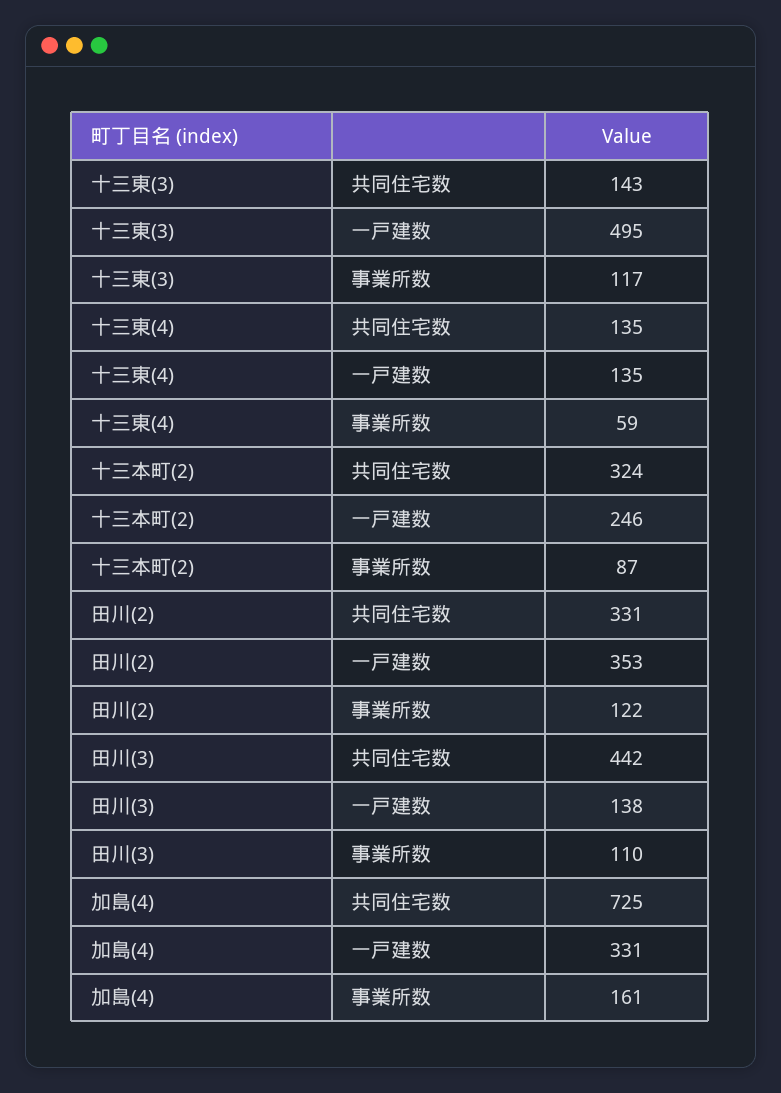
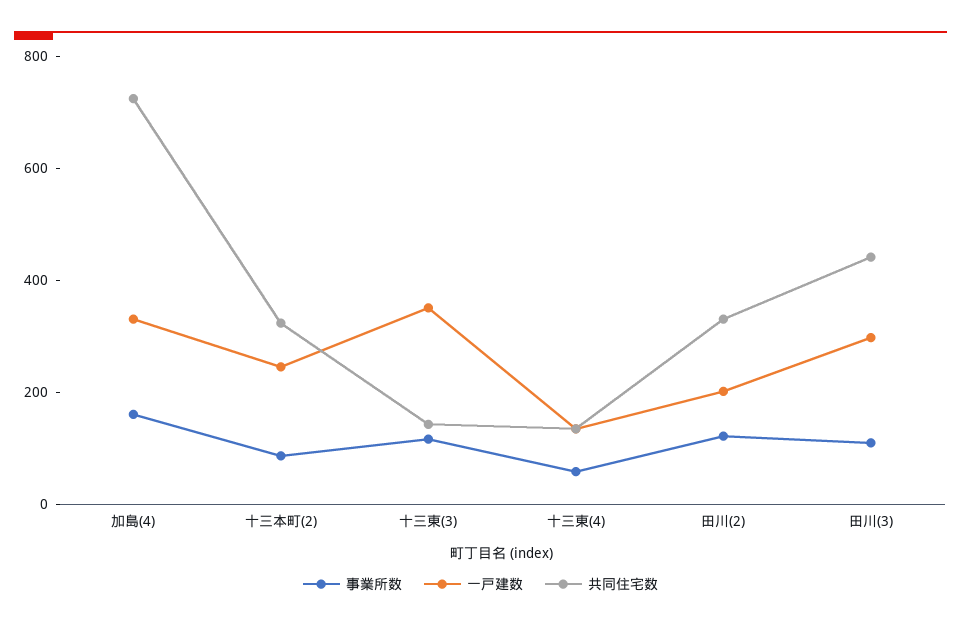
一戸建数, 十三東(3): 495 -> 350
一戸建数, 田川(2): 353 -> 200
一戸建数, 田川(3): 138 -> 300

